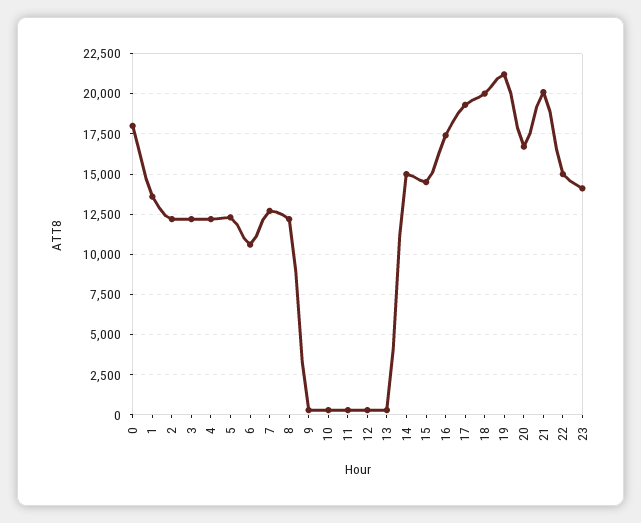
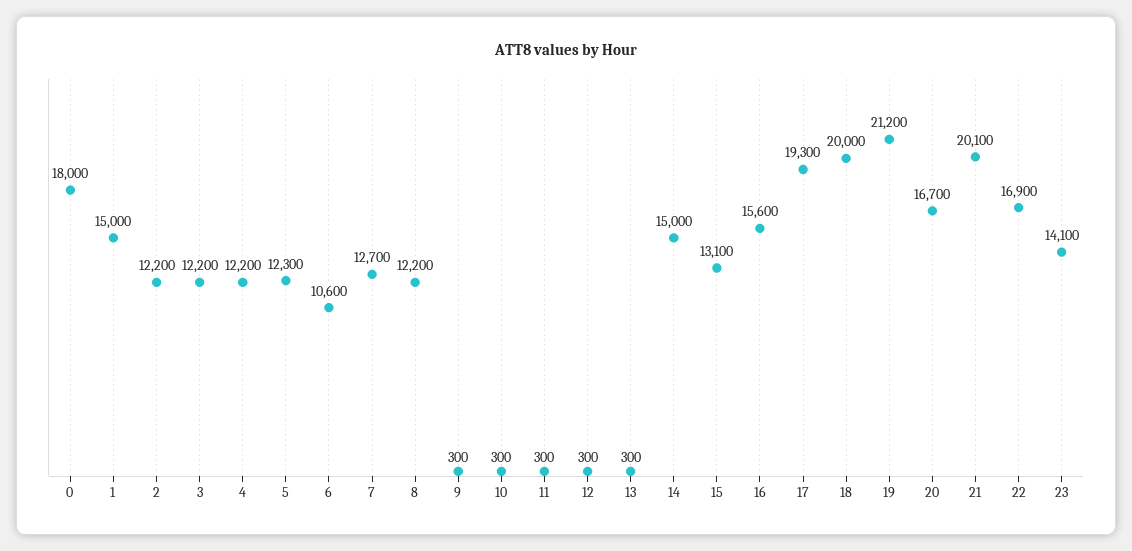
1: 13500 -> 15000
15: 14500 -> 13100
16: 17500 -> 15600
22: 15000 -> 16900

